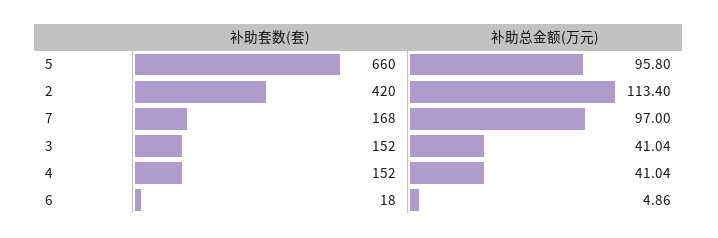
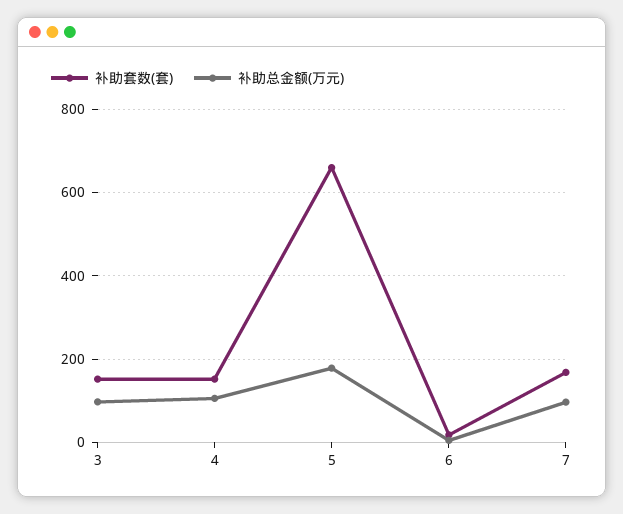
补助总金额(万元), 5: 95.8 -> 180
补助套数(套), 2: 420 -> none
补助总金额(万元), 2: 113.4 -> none
补助总金额(万元), 3: 41.04 -> 100
补助总金额(万元), 4: 41.04 -> 100

